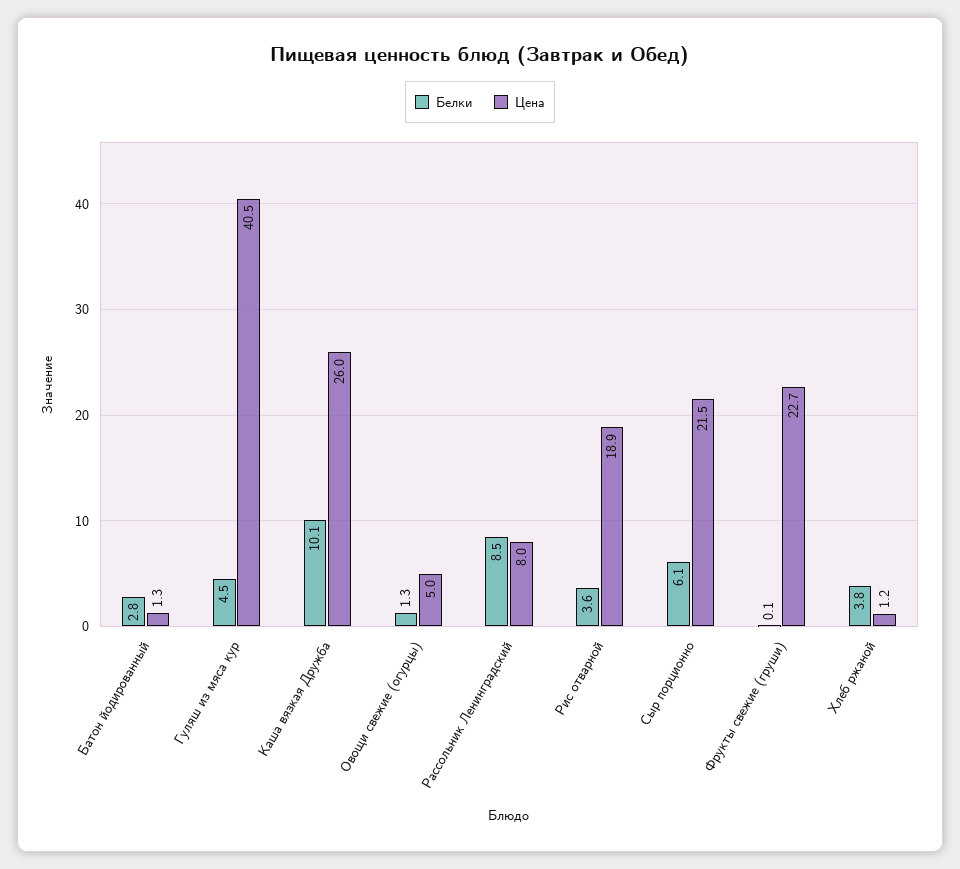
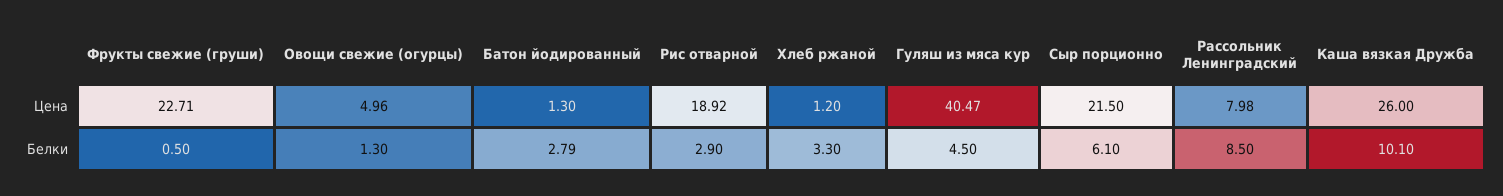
Белки, Рис отварной: 3.6 -> 2.9
Белки, Фрукты свежие (груши): 0.1 -> 0.5
Белки, Хлеб ржаной: 3.8 -> 3.3

